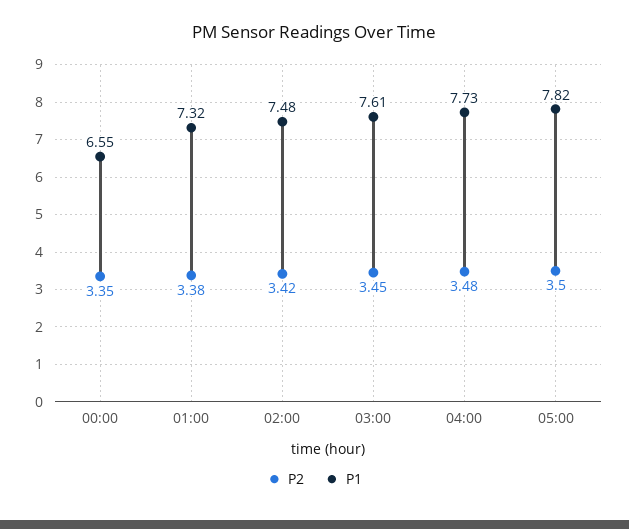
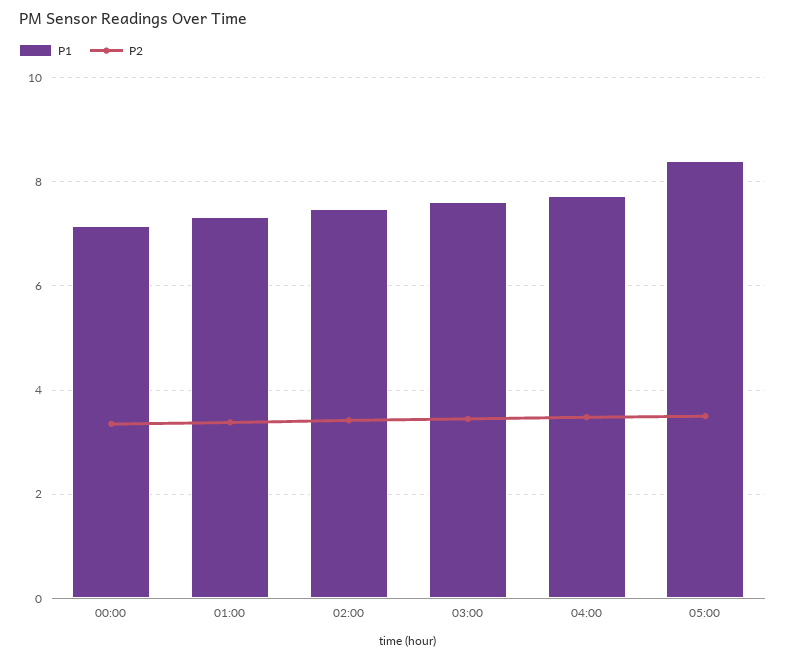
P1, 00:00: 6.55 -> 7.2
P1, 05:00: 7.82 -> 8.4

